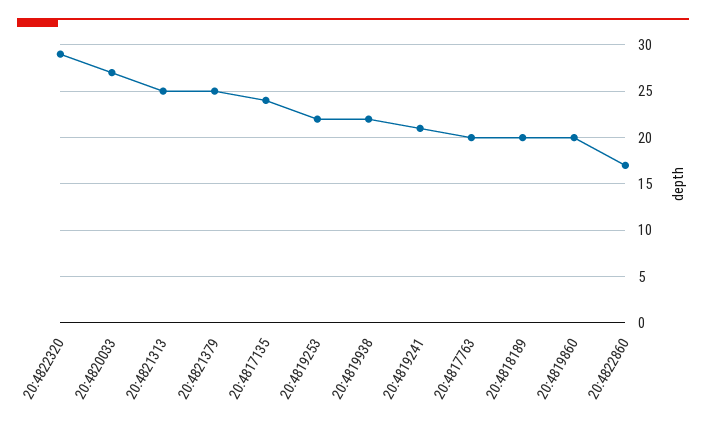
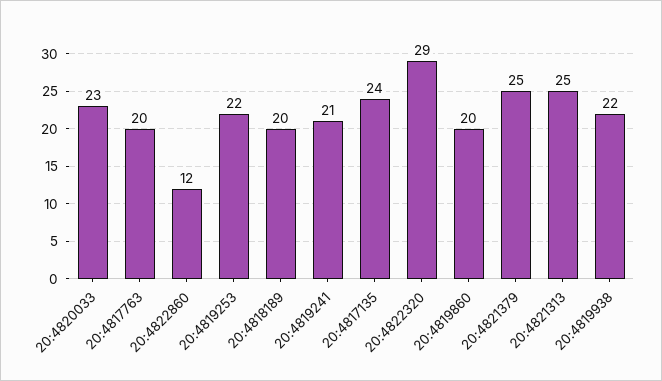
20:4820033: 27 -> 23
20:4822860: 17 -> 12

